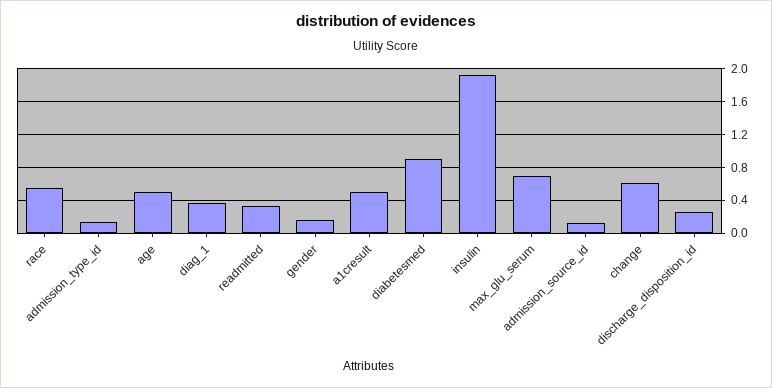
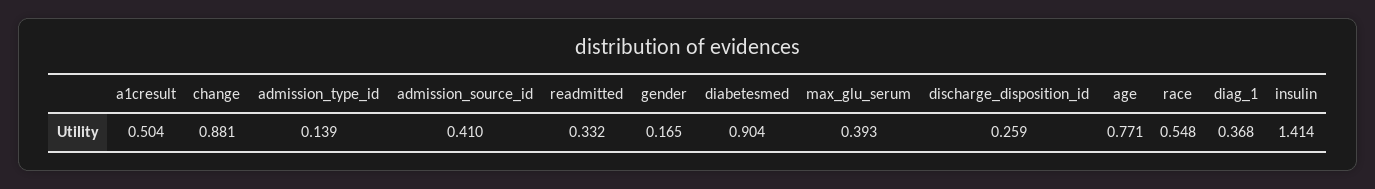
age: 0.5 -> 0.771
insulin: 1.9 -> 1.414
max_glu_serum: 0.7 -> 0.393
admission_source_id: 0.1 -> 0.41
change: 0.6 -> 0.881

